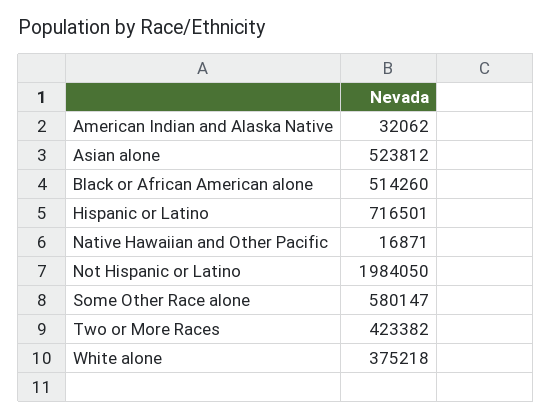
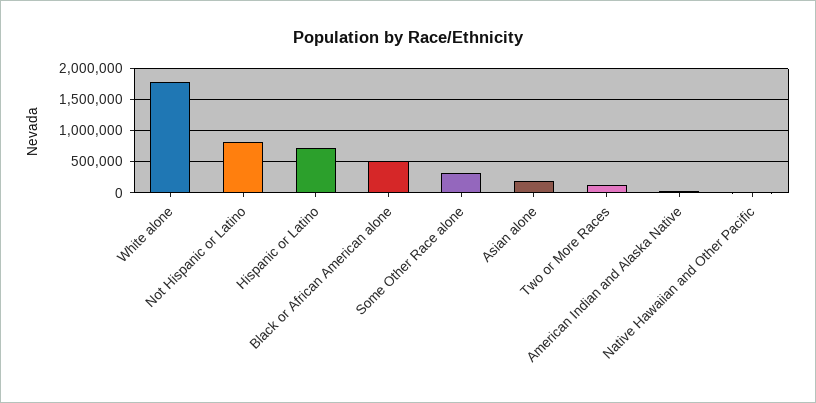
Asian alone: 523812 -> 200000
Not Hispanic or Latino: 1984050 -> 800000
Some Other Race alone: 580147 -> 300000
Two or More Races: 423382 -> 100000
White alone: 375218 -> 1800000

